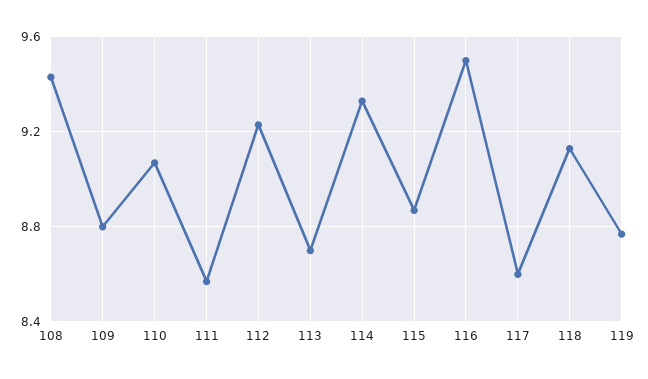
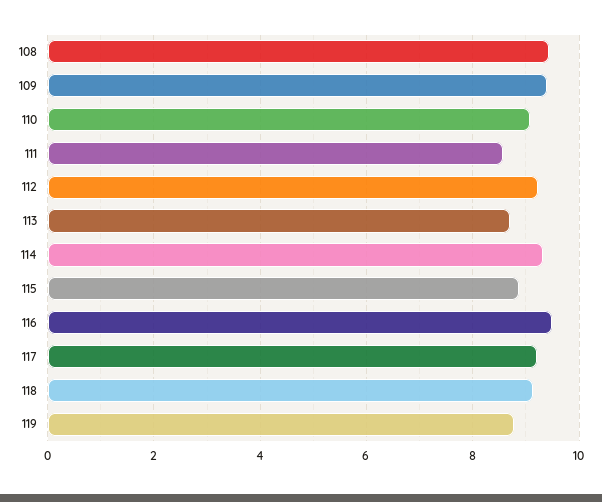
109: 8.8 -> 9.4
117: 8.6 -> 9.2

